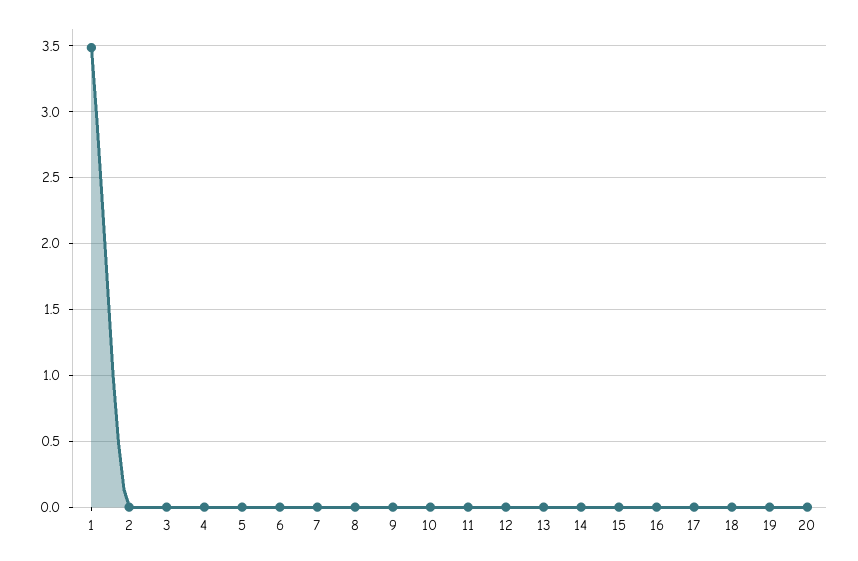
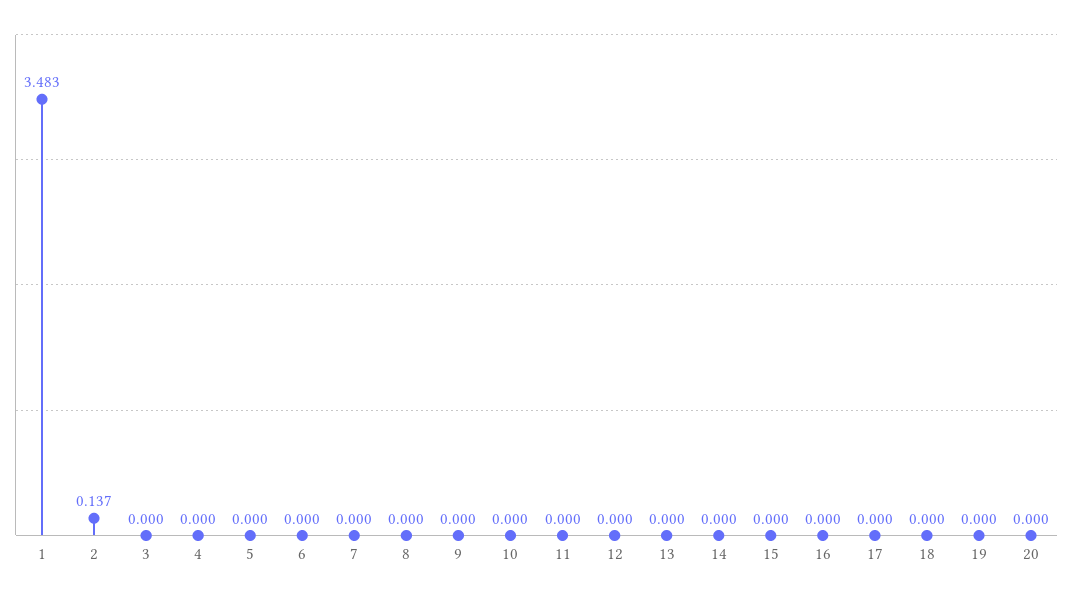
2: 0 -> 0.137

